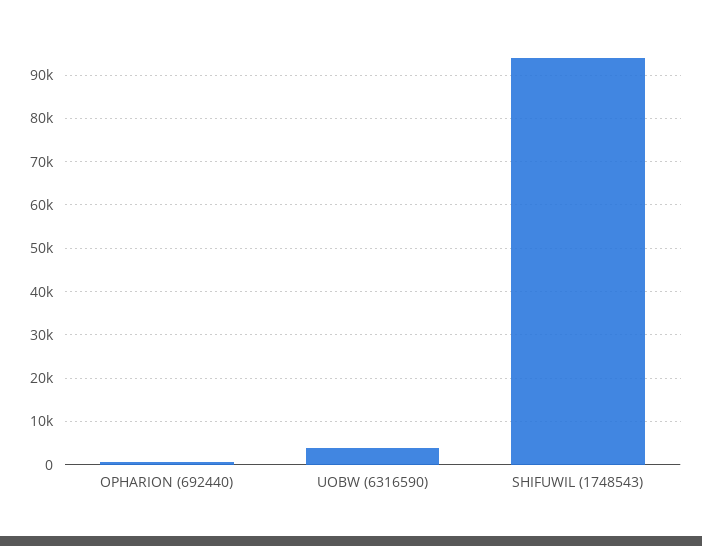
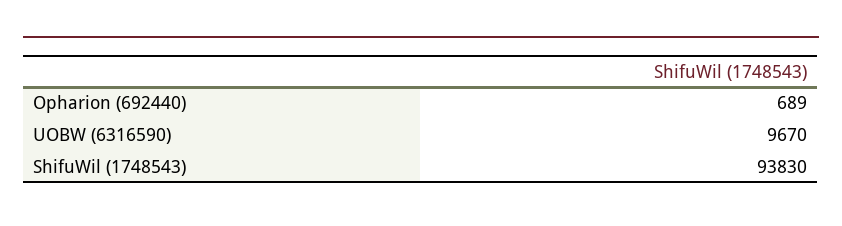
UOBW (6316590): 4000 -> 9670

